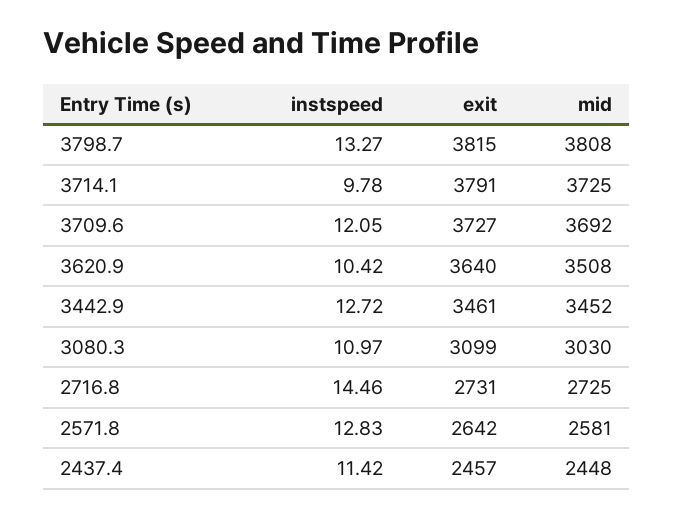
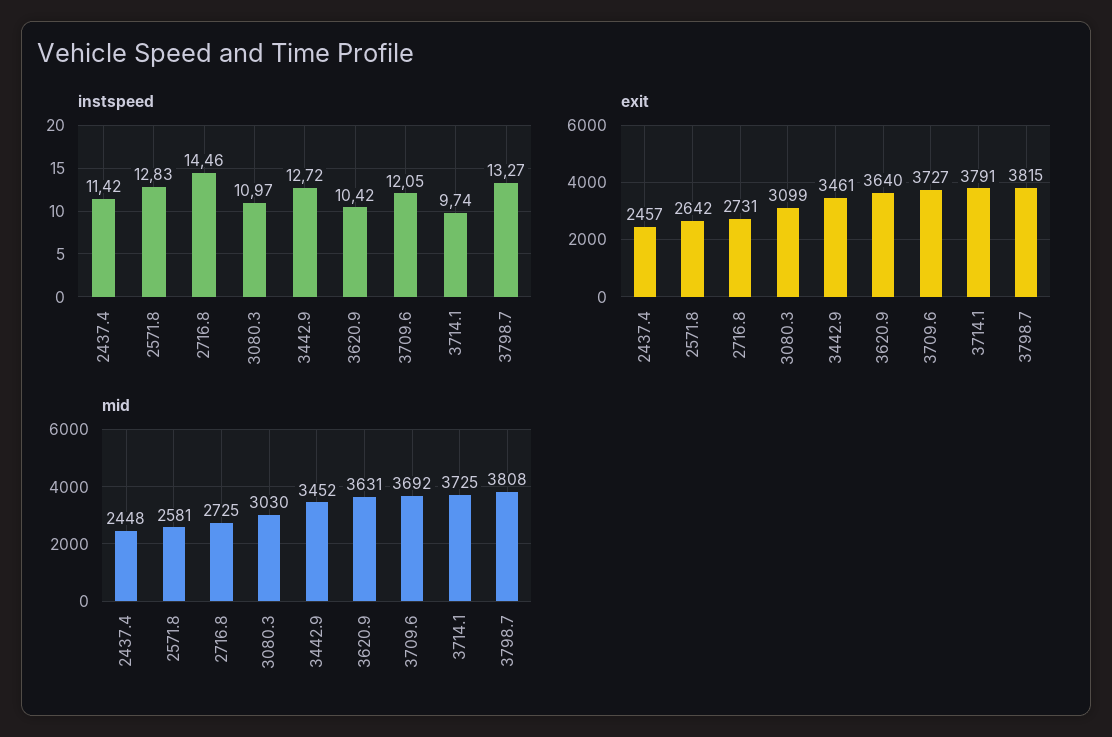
instspeed, 3714.1: 9.78 -> 9.74
mid, 3620.9: 3508 -> 3631

